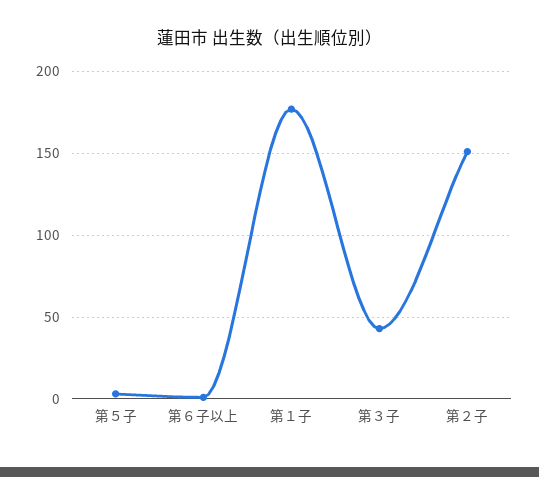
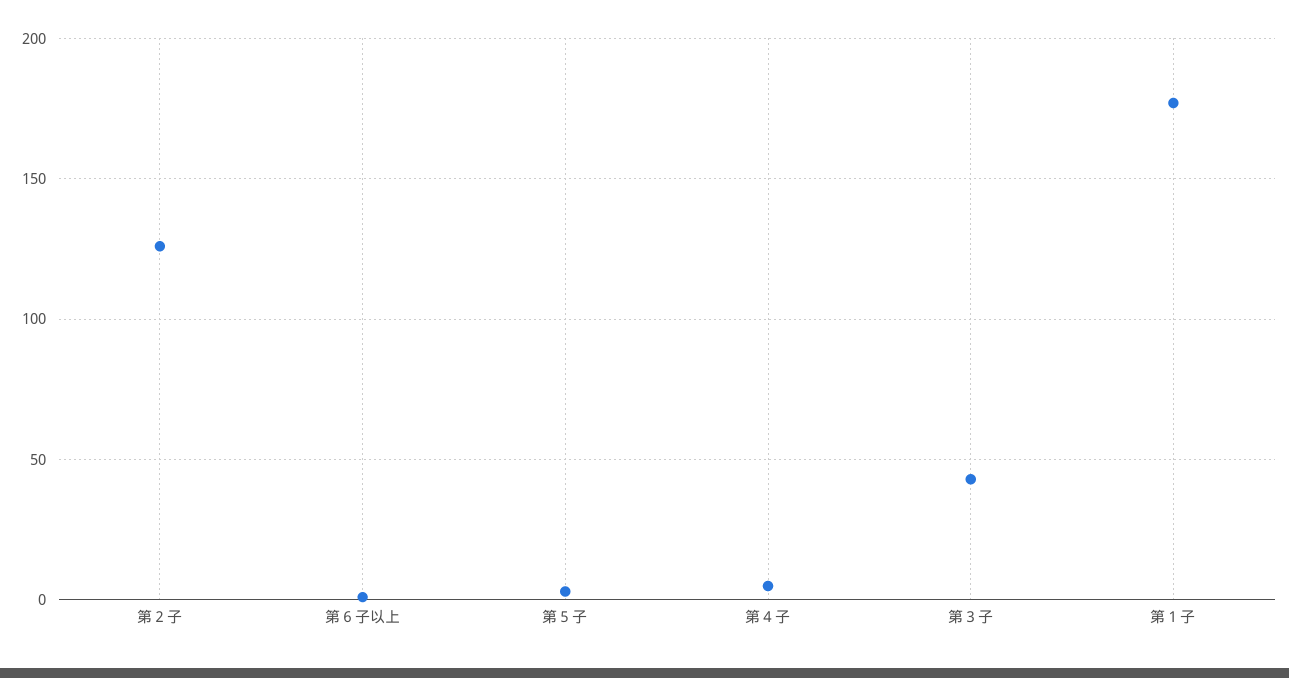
第２子: 150 -> 125
第４子: none -> 5

